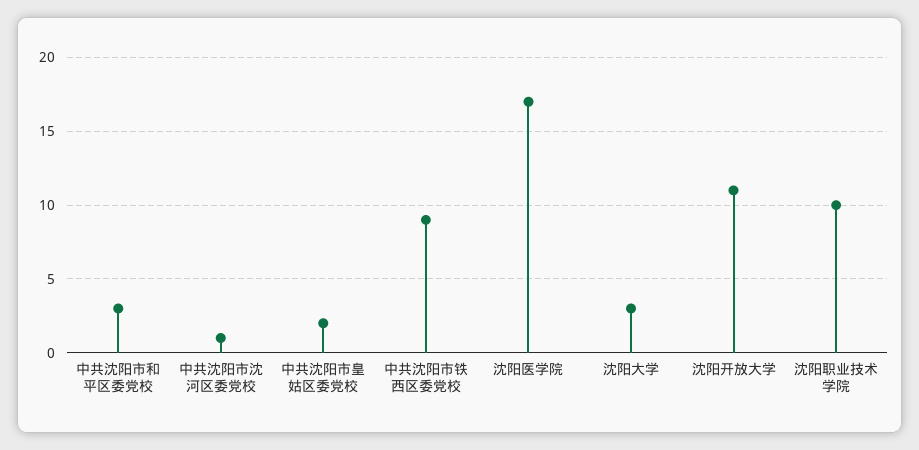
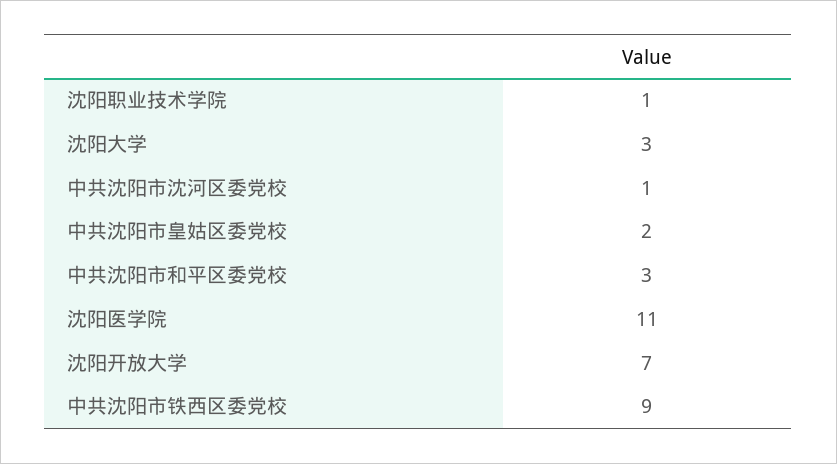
沈阳医学院: 17 -> 11
沈阳开放大学: 11 -> 7
沈阳职业技术学院: 10 -> 1

